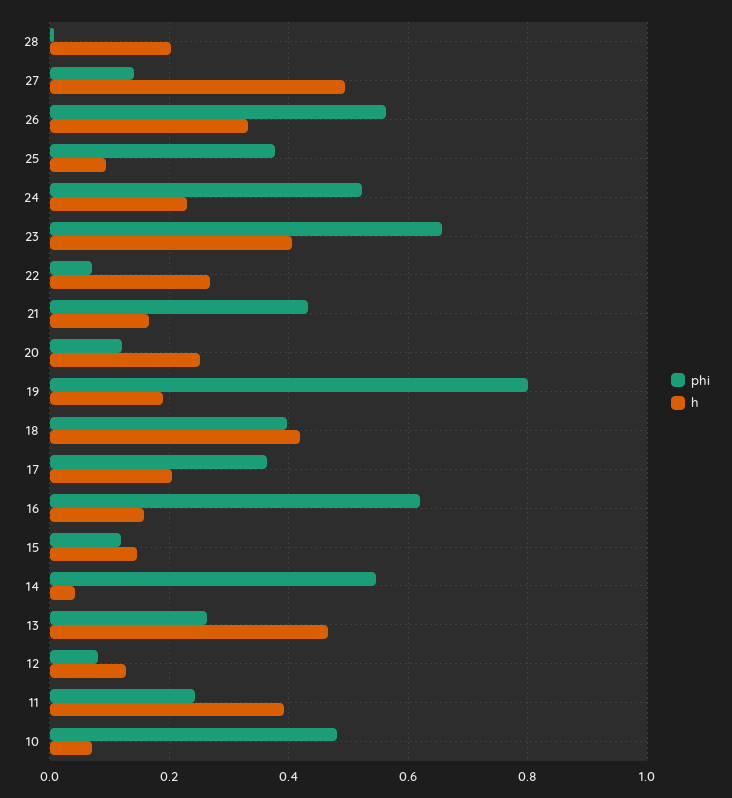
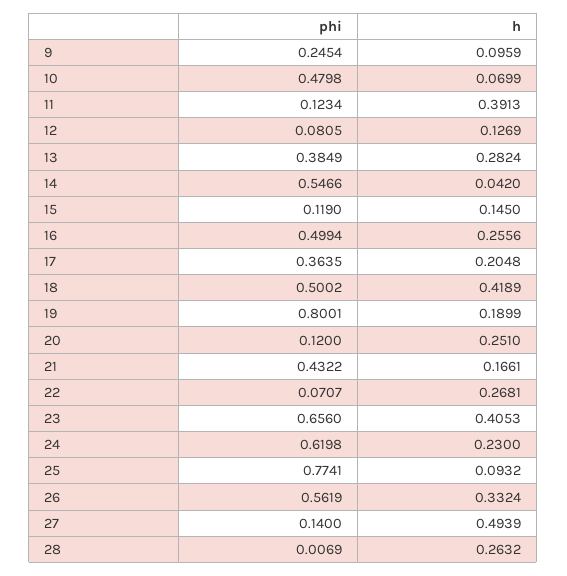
h, 28: 0.2 -> 0.2632
phi, 25: 0.38 -> 0.7741
phi, 24: 0.52 -> 0.6198
phi, 18: 0.4 -> 0.5002
phi, 16: 0.62 -> 0.4994
h, 16: 0.16 -> 0.2556
phi, 13: 0.26 -> 0.3849
h, 13: 0.46 -> 0.2824
phi, 11: 0.24 -> 0.1234
phi, 9: none -> 0.2454
h, 9: none -> 0.0959

